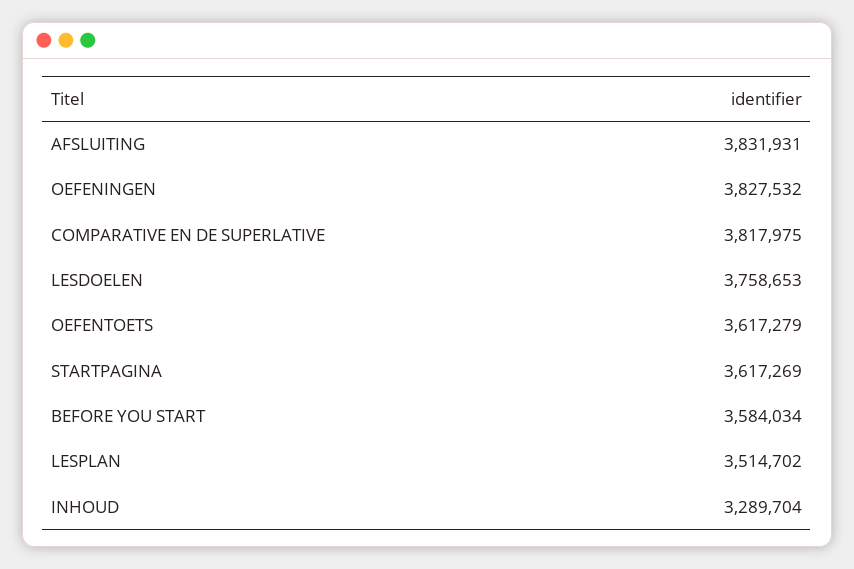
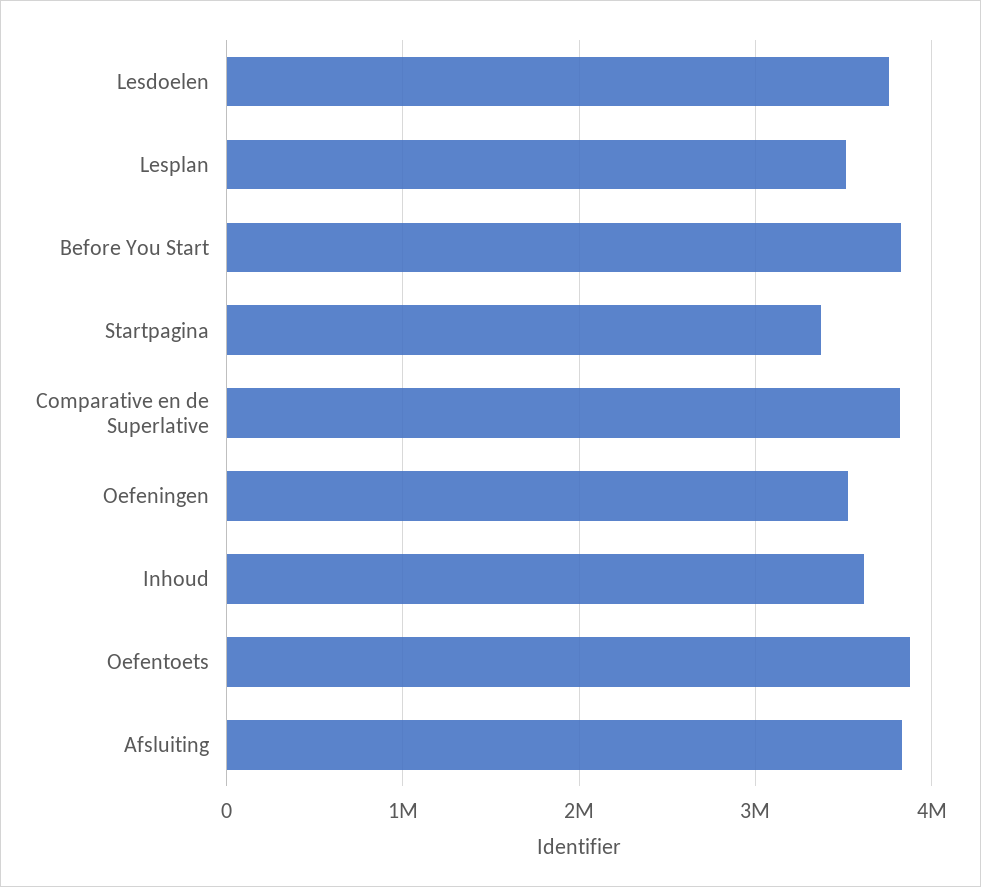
OEFENINGEN: 3827532 -> 3500000
OEFENTOETS: 3617279 -> 3900000
STARTPAGINA: 3617269 -> 3400000
BEFORE YOU START: 3584034 -> 3800000
INHOUD: 3289704 -> 3600000

